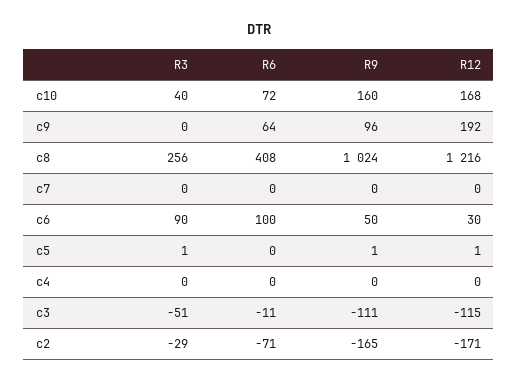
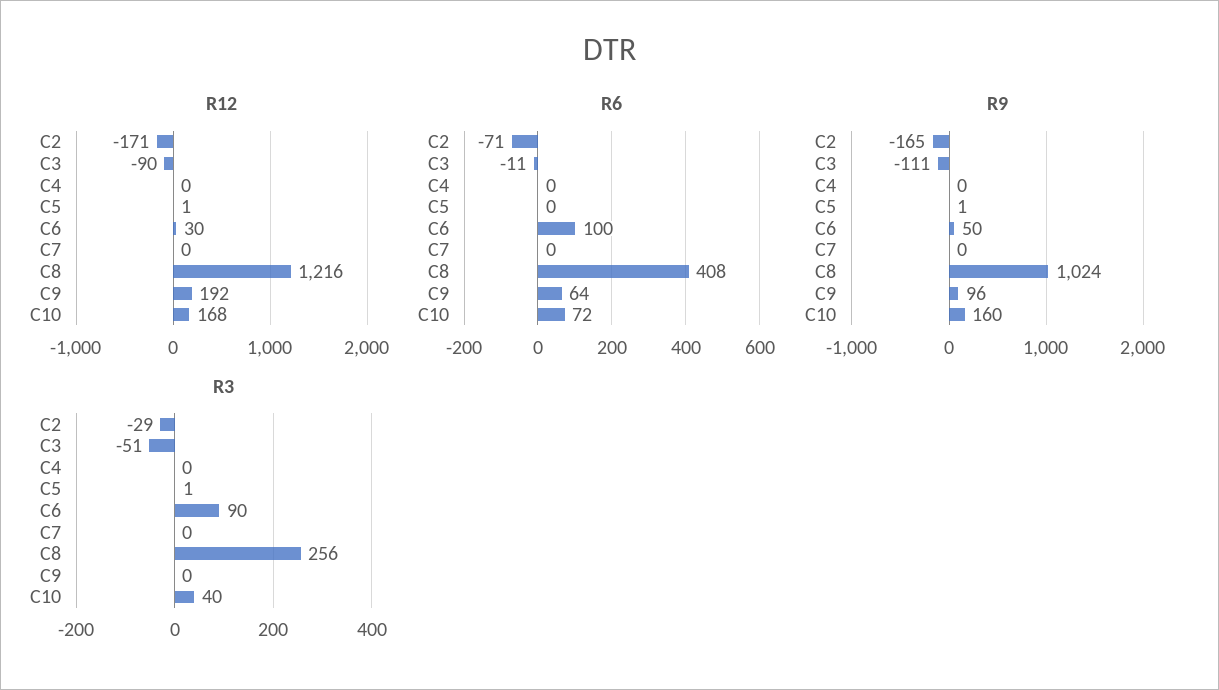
R12, c3: -115 -> -90

